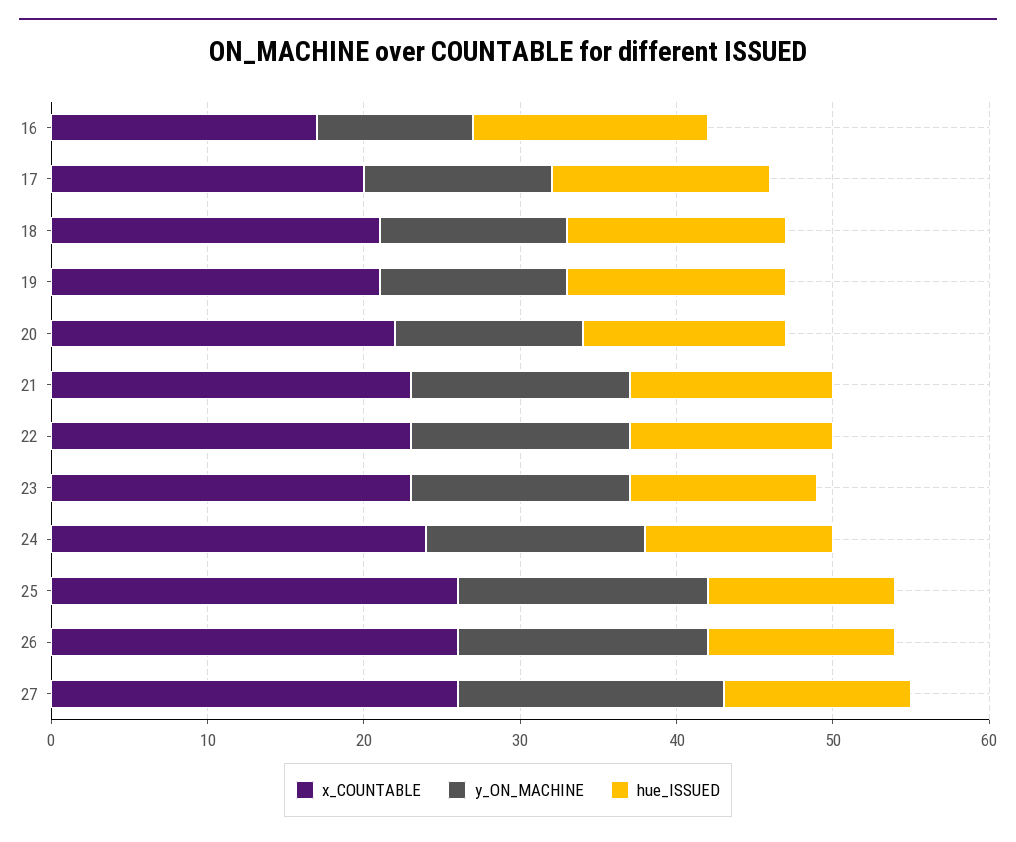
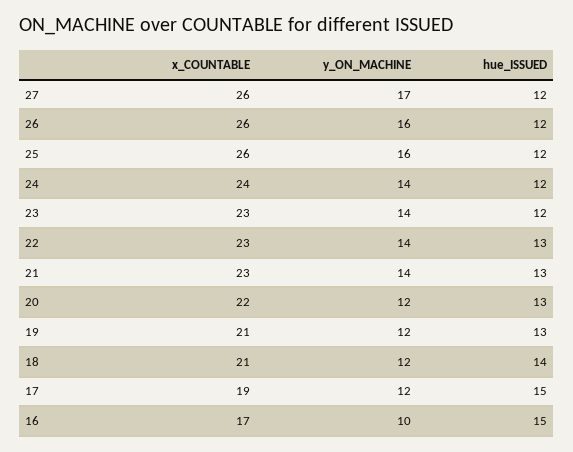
x_COUNTABLE, 17: 20 -> 19
hue_ISSUED, 17: 14 -> 15
hue_ISSUED, 19: 14 -> 13

